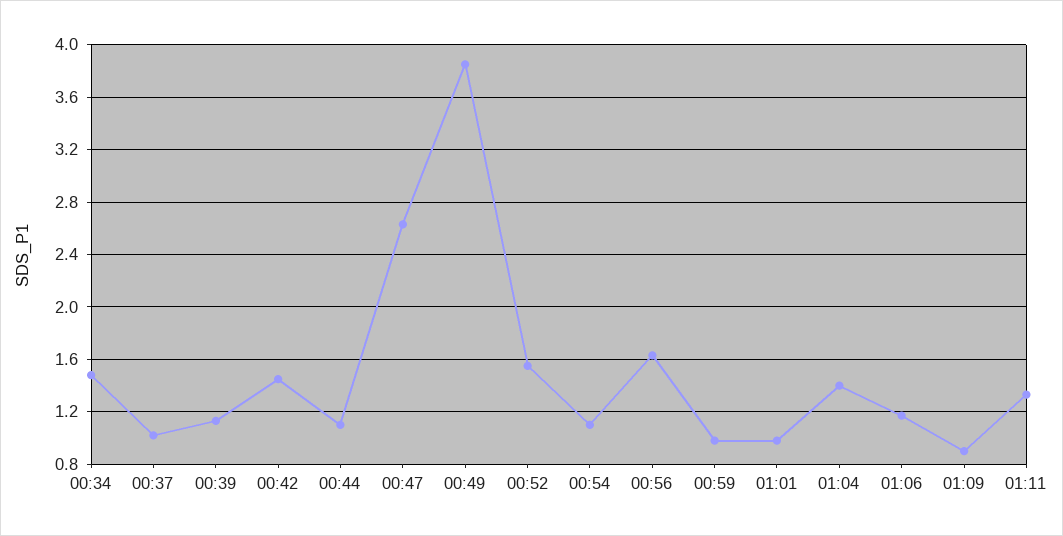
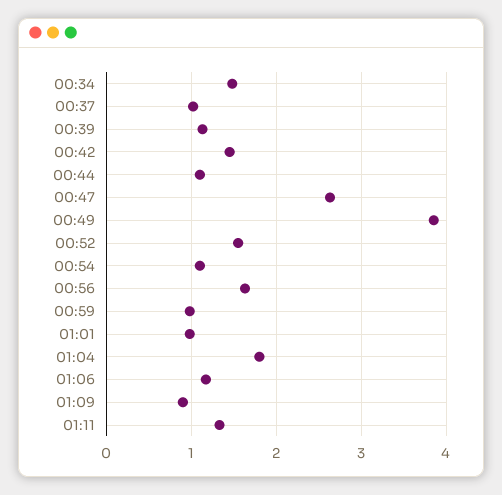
01:04: 1.4 -> 1.8

